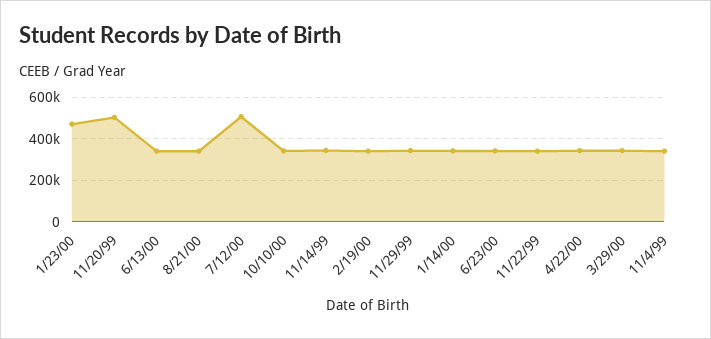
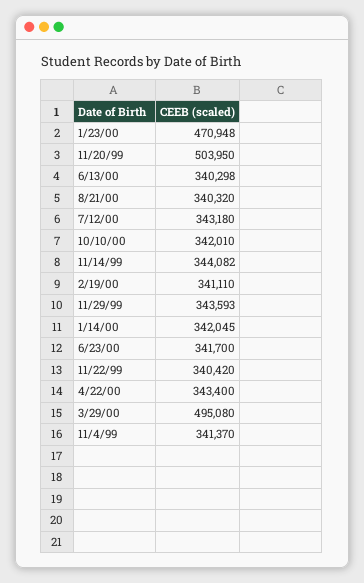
7/12/00: 500000 -> 343180
3/29/00: 350000 -> 495080

